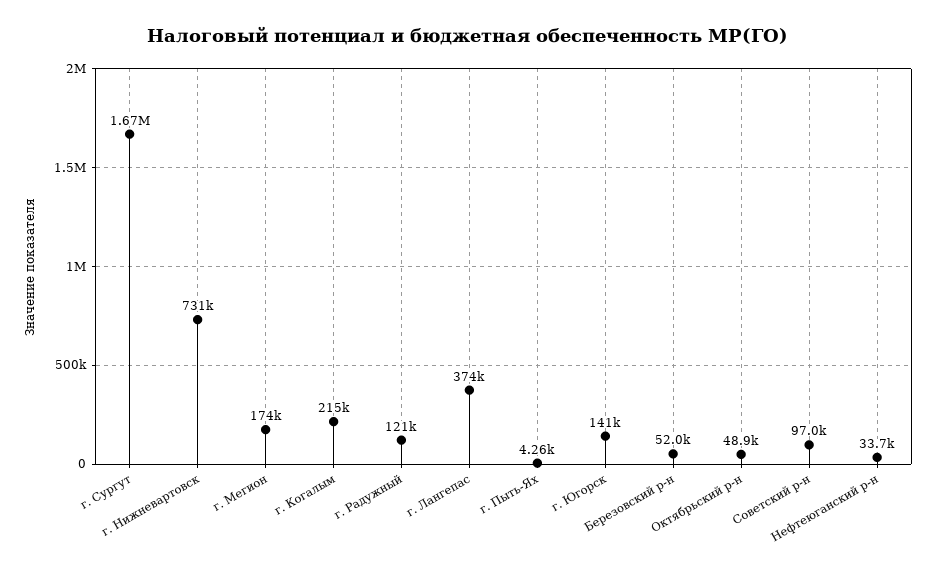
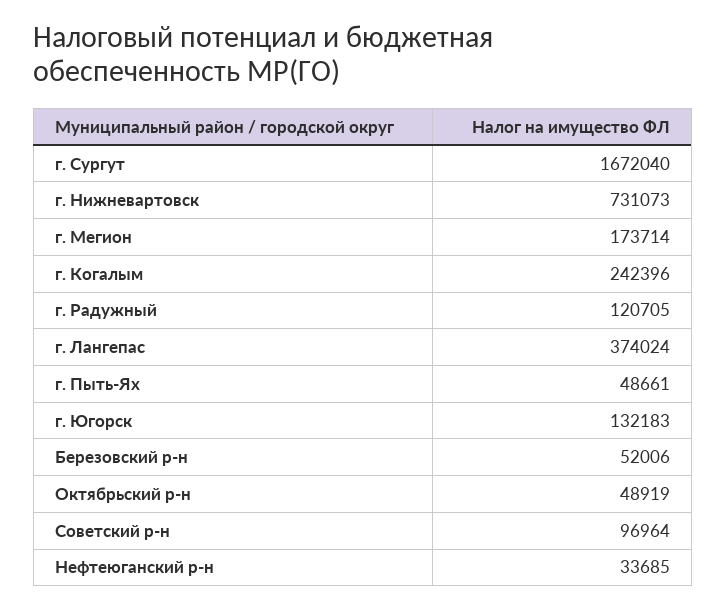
г. Когалым: 215000 -> 242396
г. Пыть-Ях: 4260 -> 48661
г. Югорск: 141000 -> 132183

